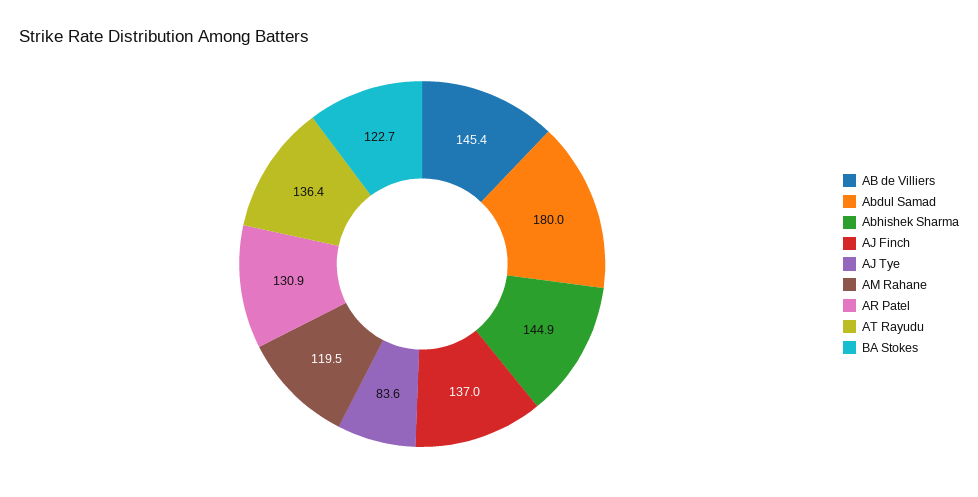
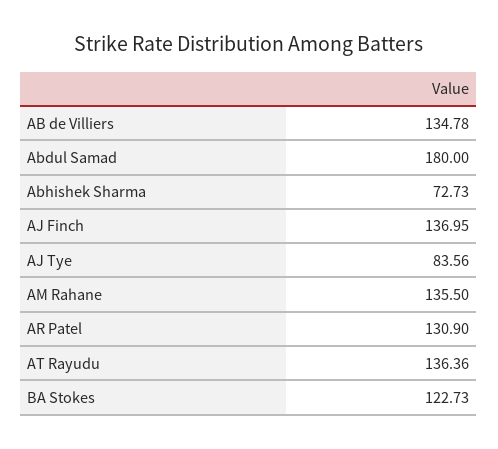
AB de Villiers: 145.4 -> 134.78
Abhishek Sharma: 144.9 -> 72.73
AM Rahane: 119.5 -> 135.5

